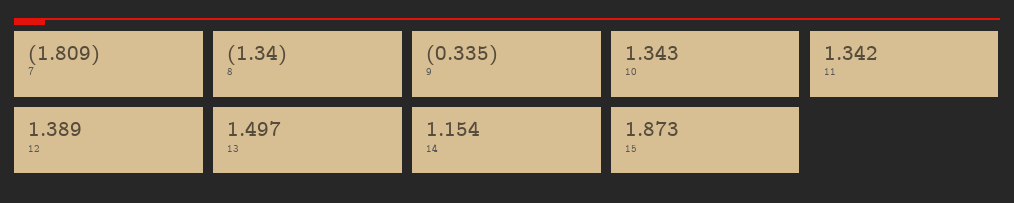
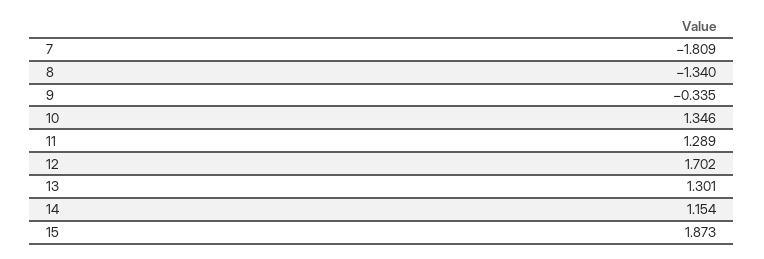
10: 1.343 -> 1.346
11: 1.342 -> 1.289
12: 1.389 -> 1.702
13: 1.497 -> 1.301

